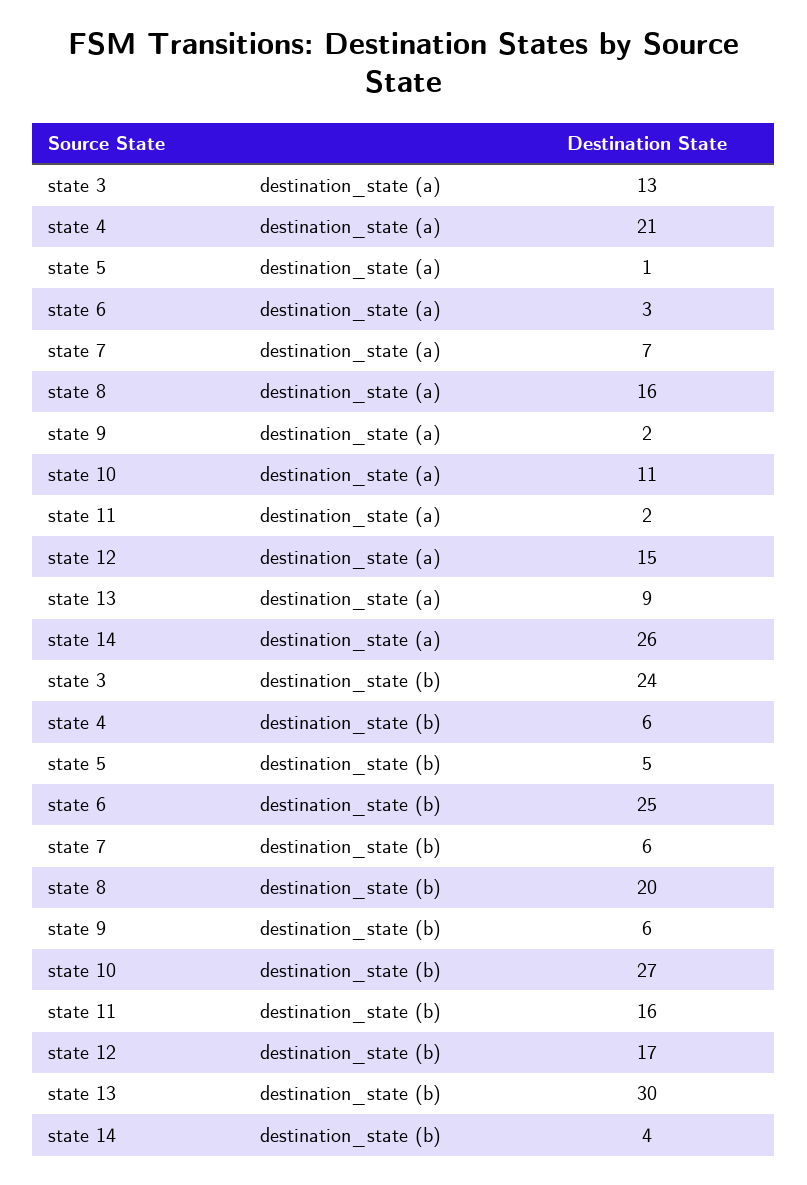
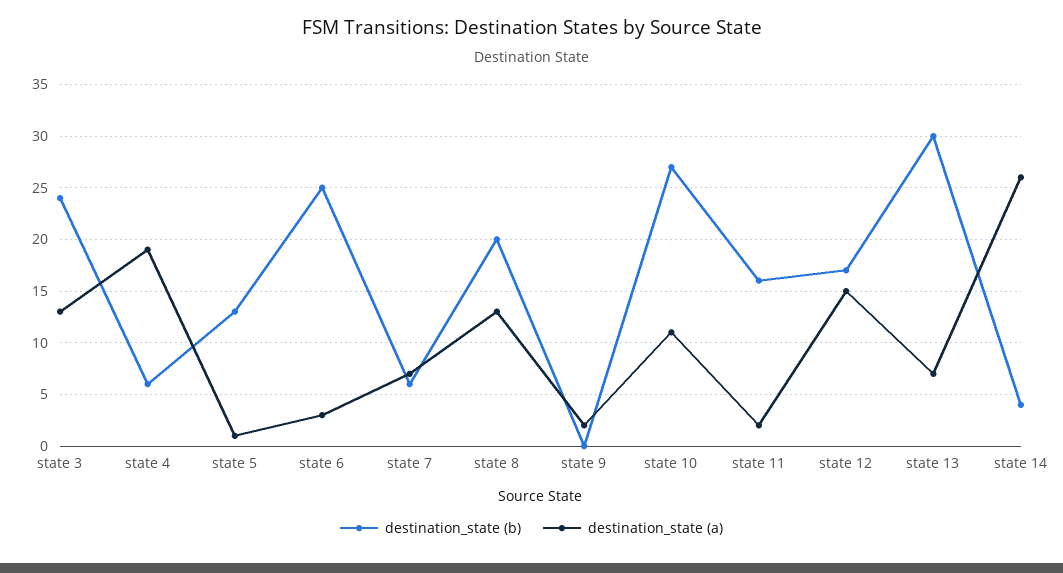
destination_state (a), state 4: 21 -> 19
destination_state (a), state 8: 16 -> 13
destination_state (a), state 13: 9 -> 7
destination_state (b), state 5: 5 -> 13
destination_state (b), state 9: 6 -> 0

